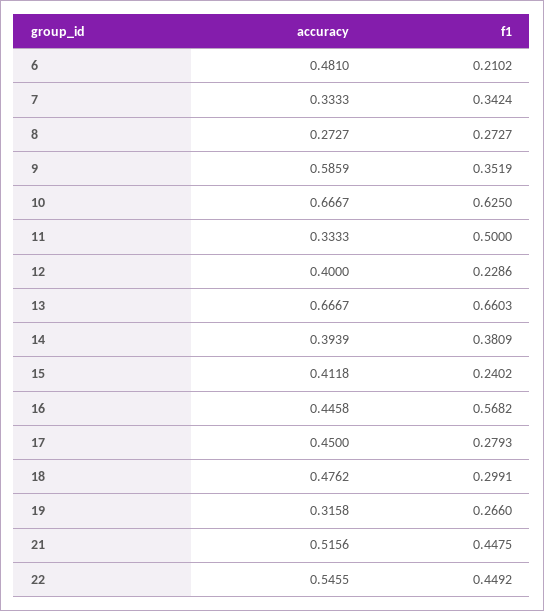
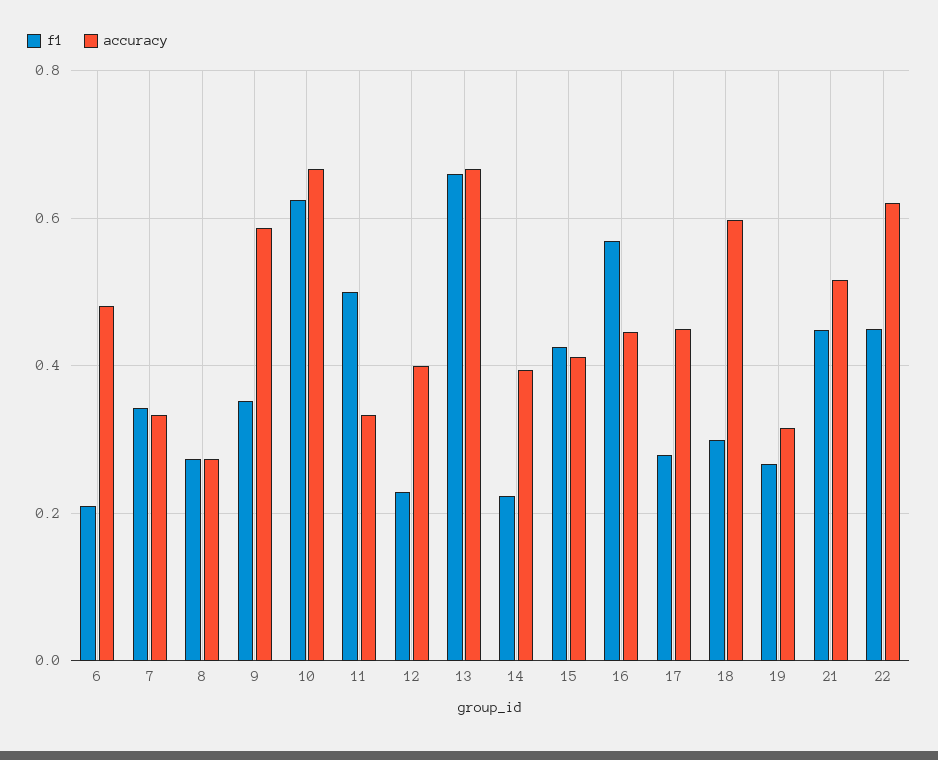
f1, 14: 0.3809 -> 0.22
f1, 15: 0.2402 -> 0.42
accuracy, 18: 0.4762 -> 0.6
accuracy, 22: 0.5455 -> 0.62

